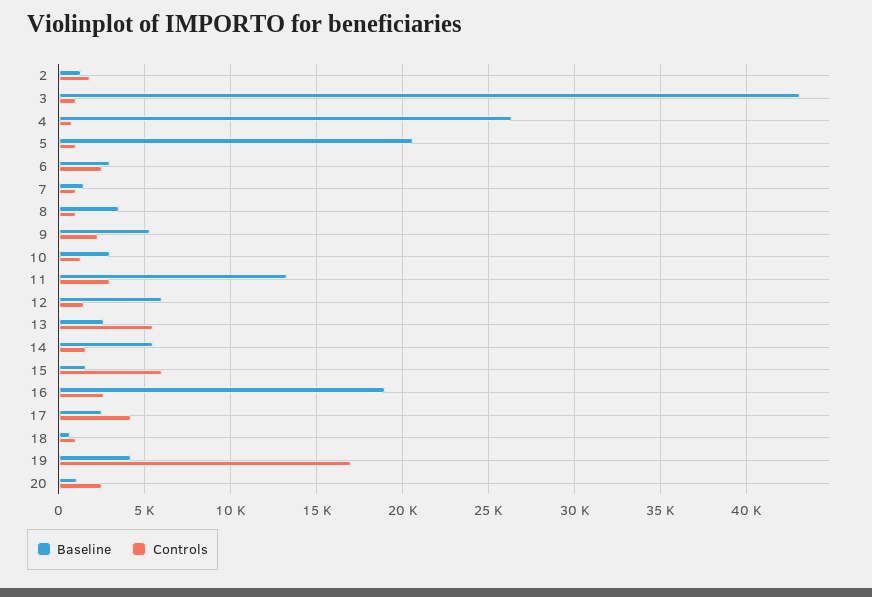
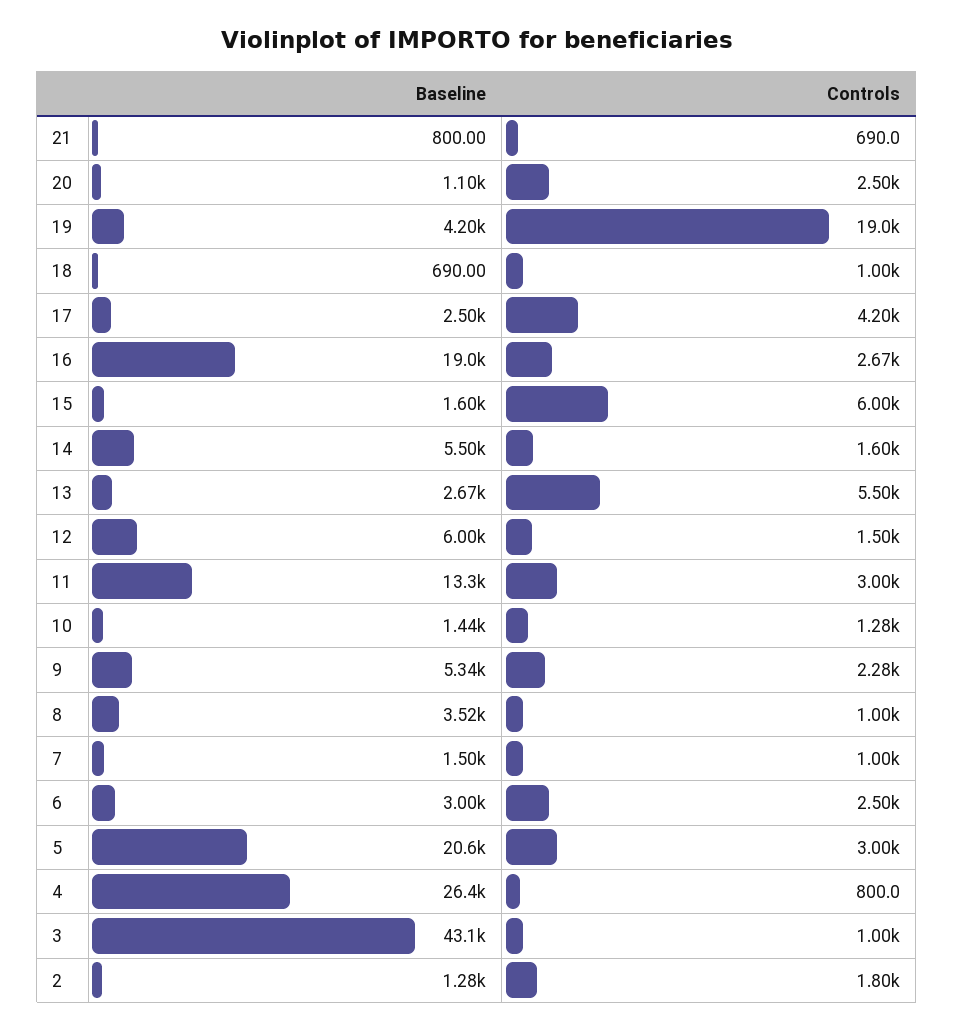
Controls, 5: 1000 -> 3000
Baseline, 10: 3000 -> 1440
Controls, 19: 17000 -> 19000
Baseline, 21: none -> 800
Controls, 21: none -> 690

